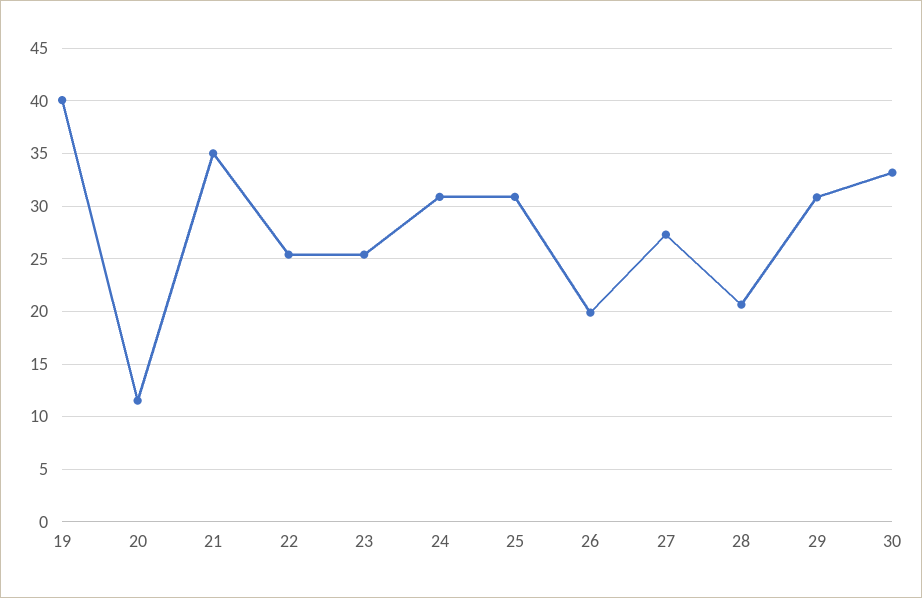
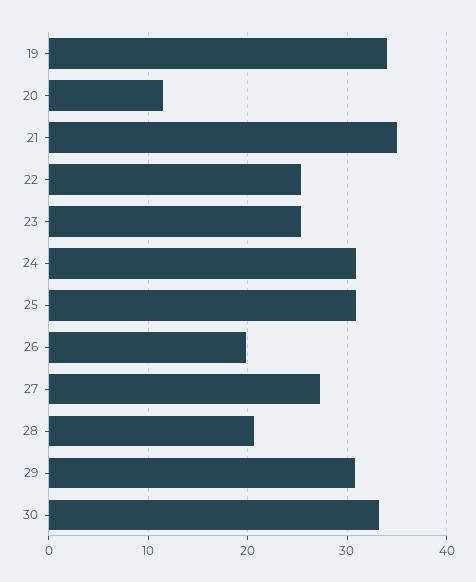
19: 40 -> 34

